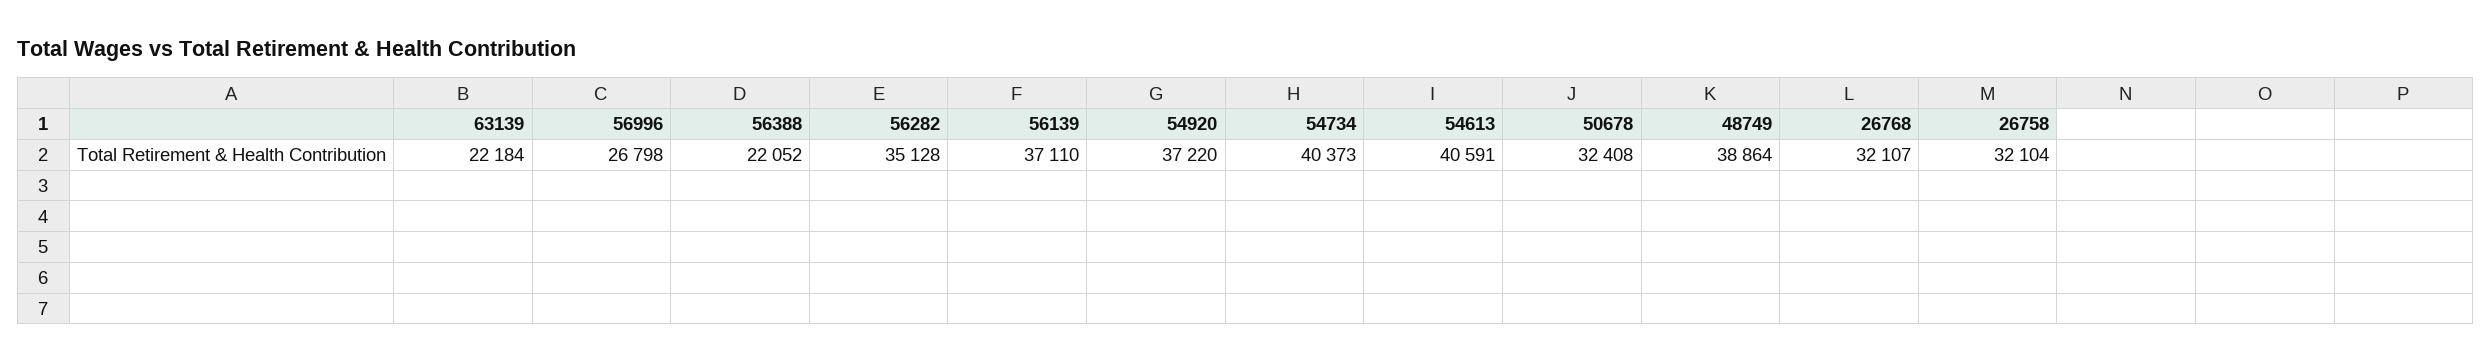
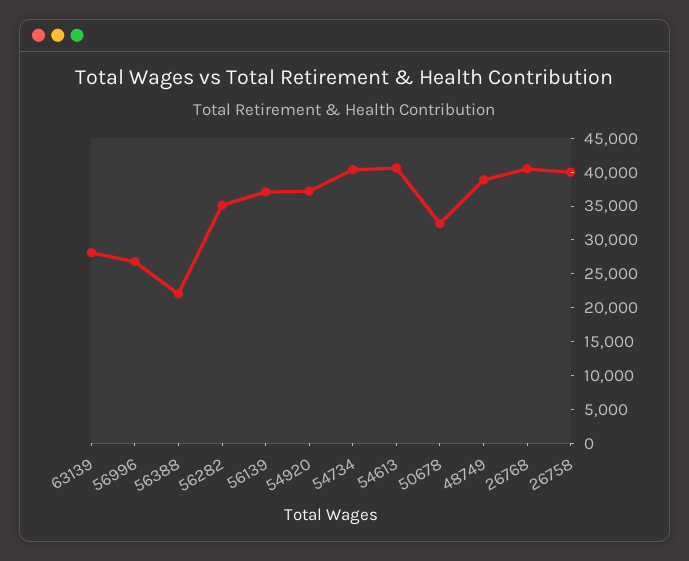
63139: 22184 -> 27500
26768: 32107 -> 40000
26758: 32104 -> 40000

